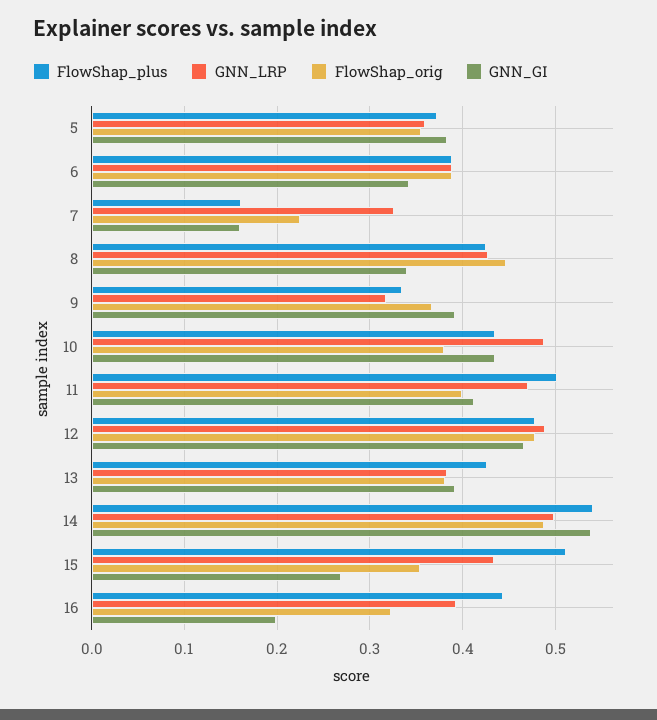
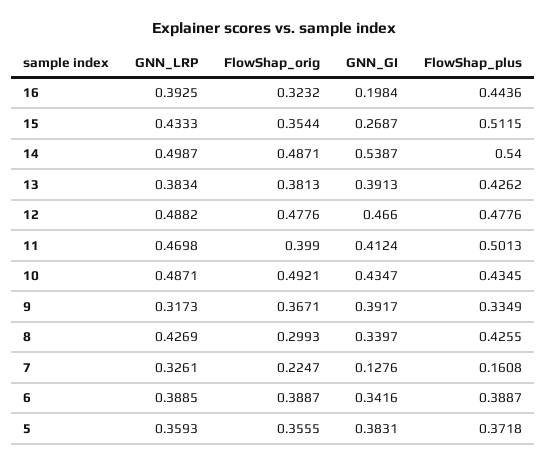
GNN_GI, 7: 0.16 -> 0.1276
FlowShap_orig, 8: 0.45 -> 0.2993
FlowShap_orig, 10: 0.38 -> 0.4921

